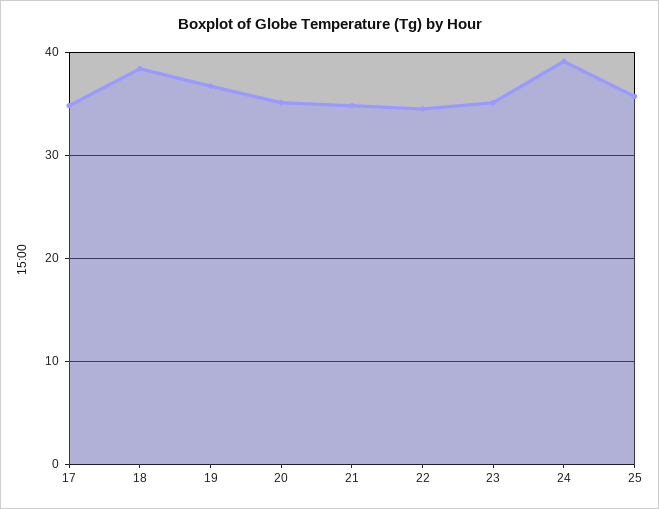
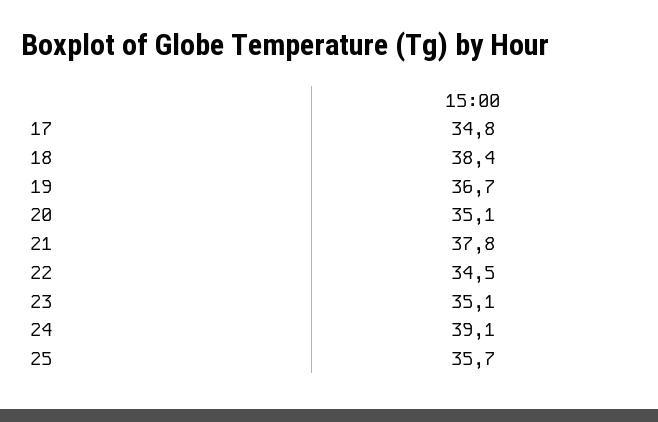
21: 35 -> 37.8

